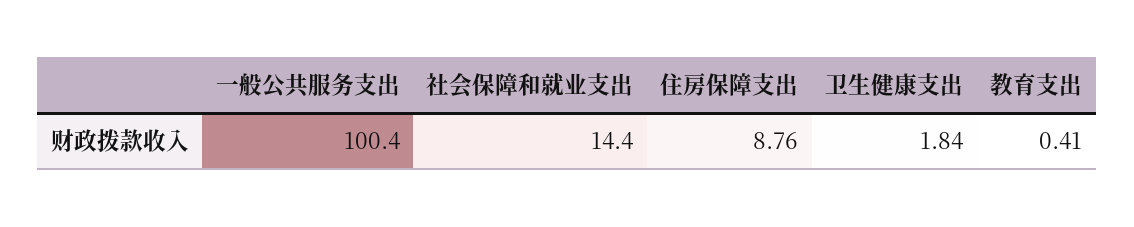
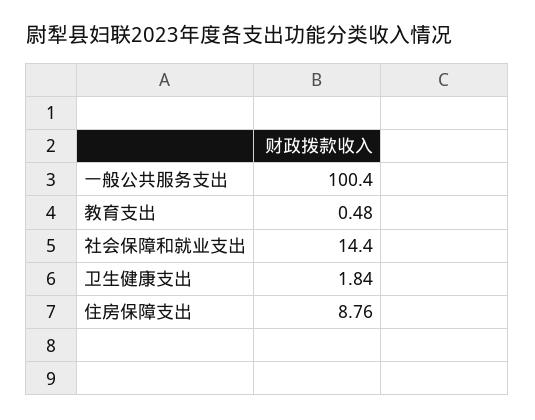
教育支出: 0.41 -> 0.48

